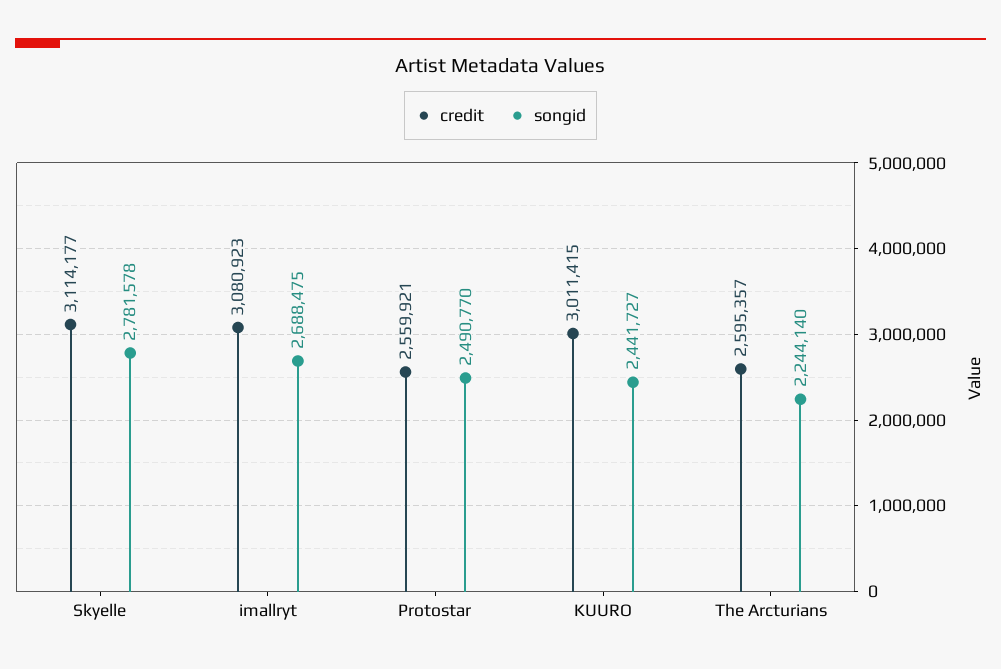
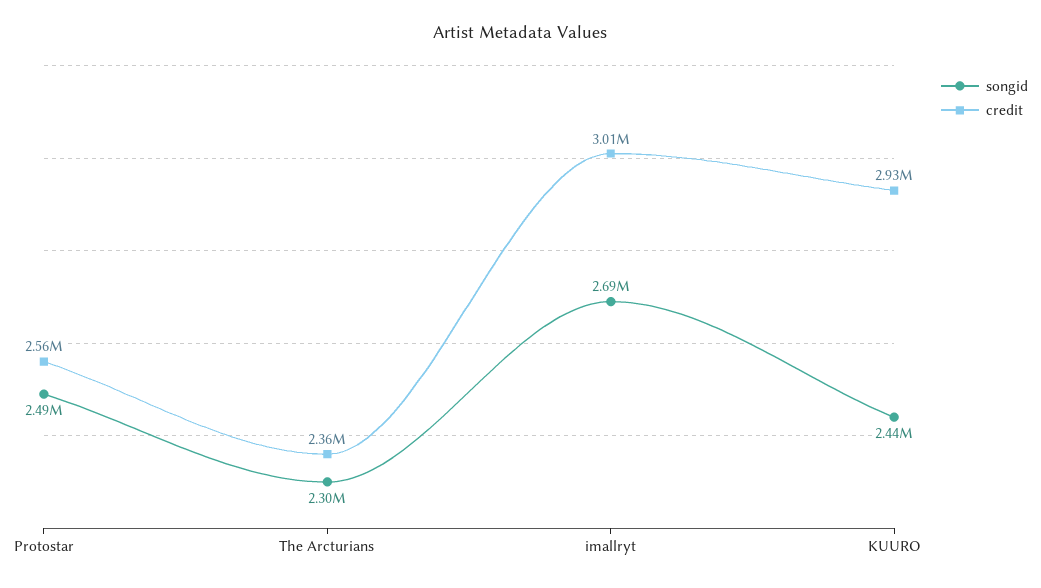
credit, Skyelle: 3114177 -> none
songid, Skyelle: 2781578 -> none
credit, imallryt: 3080923 -> 3010000
credit, KUURO: 3011415 -> 2930000
credit, The Arcturians: 2595357 -> 2360000
songid, The Arcturians: 2244140 -> 2300000

